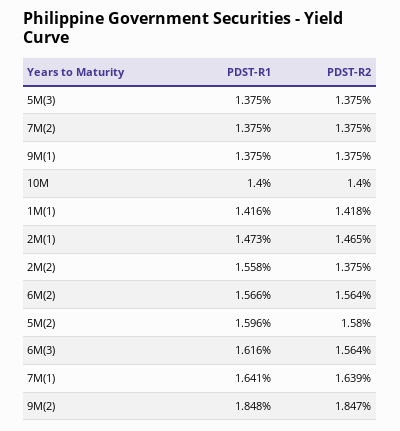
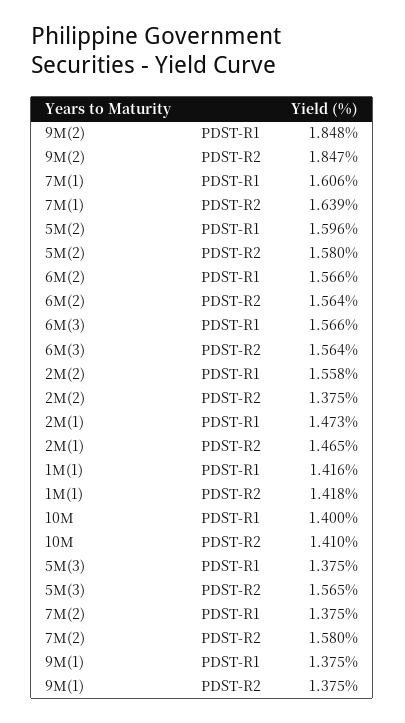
PDST-R2, 5M(3): 1.375 -> 1.565
PDST-R2, 7M(2): 1.375 -> 1.58
PDST-R2, 10M: 1.4 -> 1.41
PDST-R1, 6M(3): 1.616 -> 1.566
PDST-R1, 7M(1): 1.641 -> 1.606

